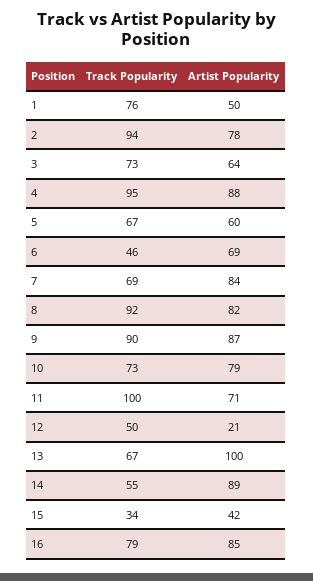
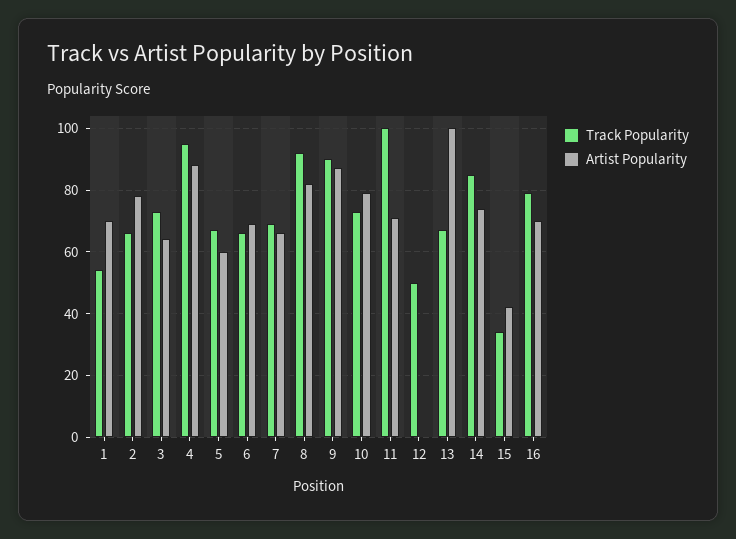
Track Popularity, 1: 76 -> 55
Artist Popularity, 1: 50 -> 70
Track Popularity, 2: 94 -> 65
Track Popularity, 6: 46 -> 65
Artist Popularity, 7: 84 -> 65
Artist Popularity, 12: 21 -> 0
Track Popularity, 14: 55 -> 85
Artist Popularity, 14: 89 -> 75
Artist Popularity, 16: 85 -> 70

